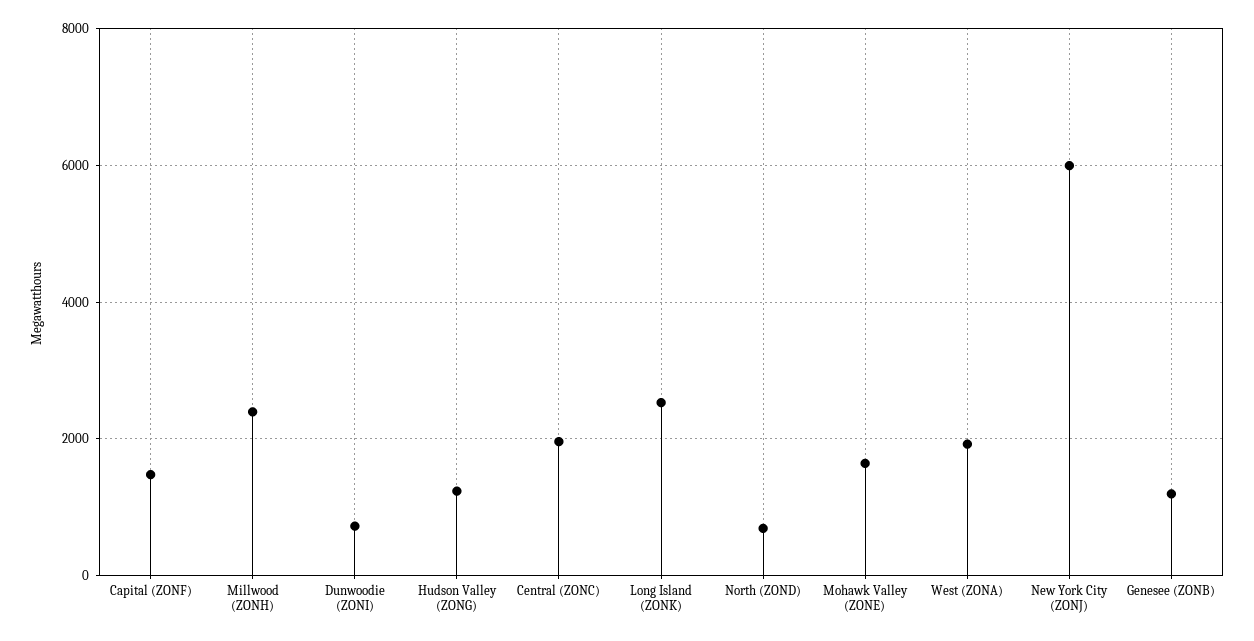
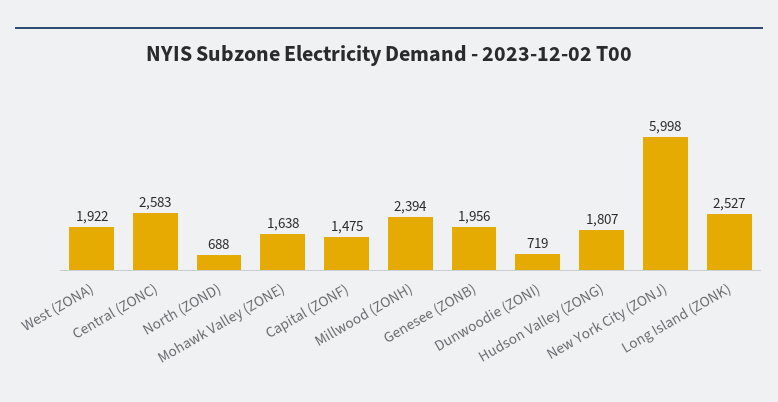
Hudson Valley (ZONG): 1200 -> 1807
Central (ZONC): 2000 -> 2583
Genesee (ZONB): 1200 -> 1956

